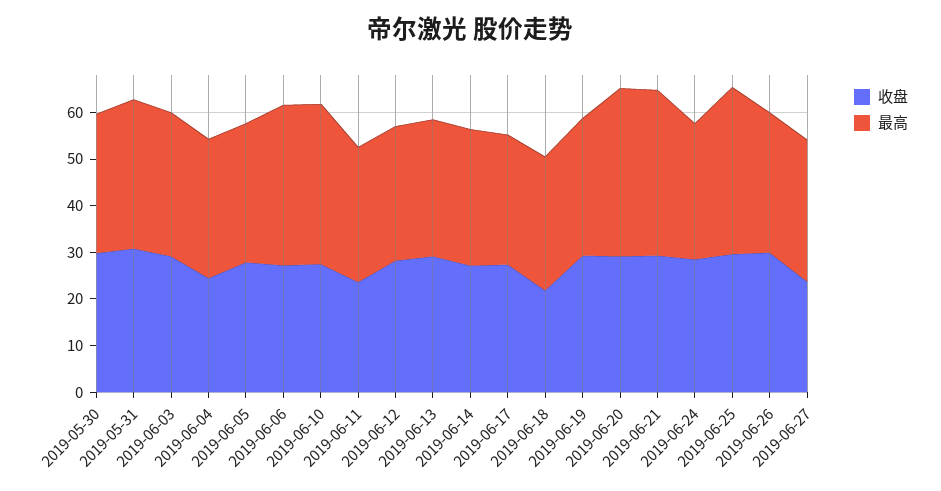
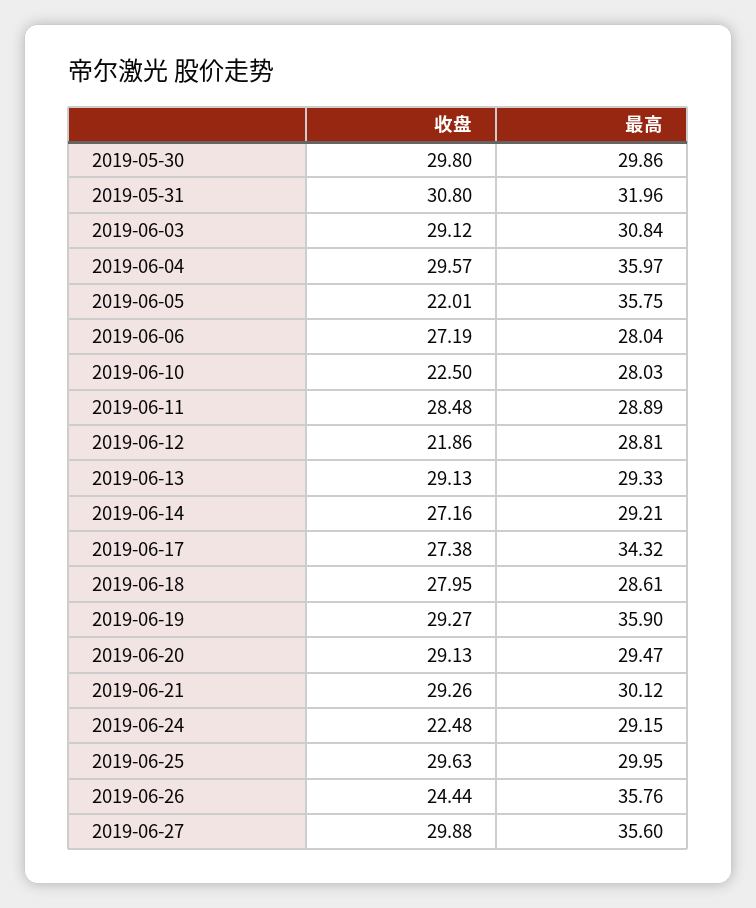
收盘, 2019-06-04: 24 -> 29.57
最高, 2019-06-04: 30 -> 35.97
收盘, 2019-06-05: 28 -> 22.01
最高, 2019-06-05: 30 -> 35.75
最高, 2019-06-06: 34 -> 28.04
收盘, 2019-06-10: 28 -> 22.5
最高, 2019-06-10: 34 -> 28.03
收盘, 2019-06-11: 24 -> 28.48
收盘, 2019-06-12: 28 -> 21.86
最高, 2019-06-17: 28 -> 34.32
收盘, 2019-06-18: 22 -> 27.95
最高, 2019-06-19: 30 -> 35.9
最高, 2019-06-20: 36 -> 29.47
最高, 2019-06-21: 36 -> 30.12
收盘, 2019-06-24: 28 -> 22.48
最高, 2019-06-25: 36 -> 29.95
收盘, 2019-06-26: 30 -> 24.44
最高, 2019-06-26: 30 -> 35.76
收盘, 2019-06-27: 24 -> 29.88
最高, 2019-06-27: 30 -> 35.6

